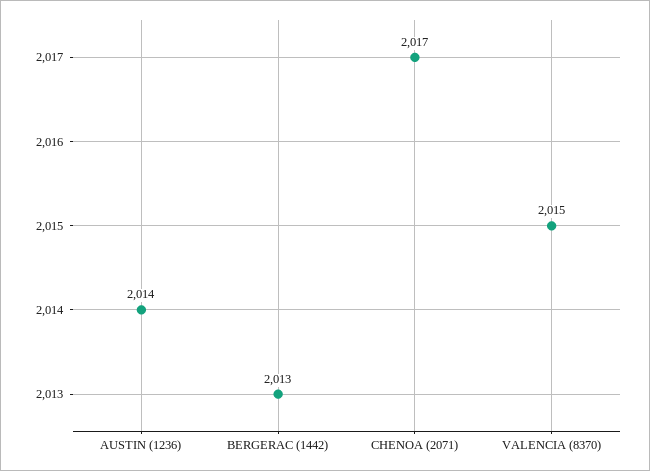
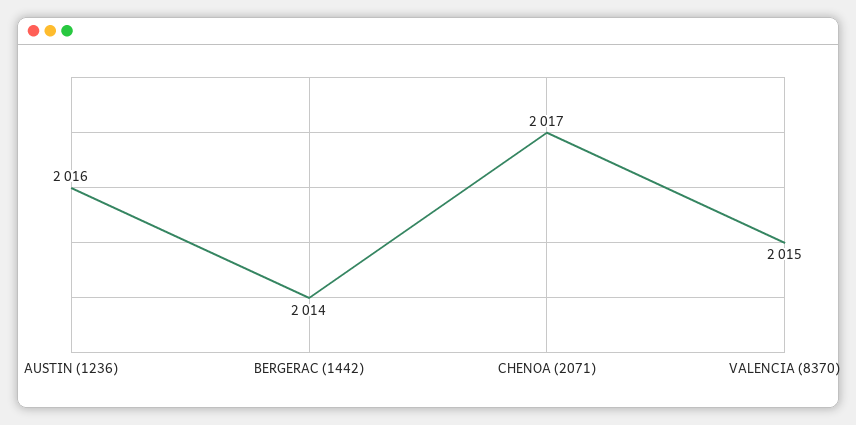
AUSTIN (1236): 2014 -> 2016
BERGERAC (1442): 2013 -> 2014

